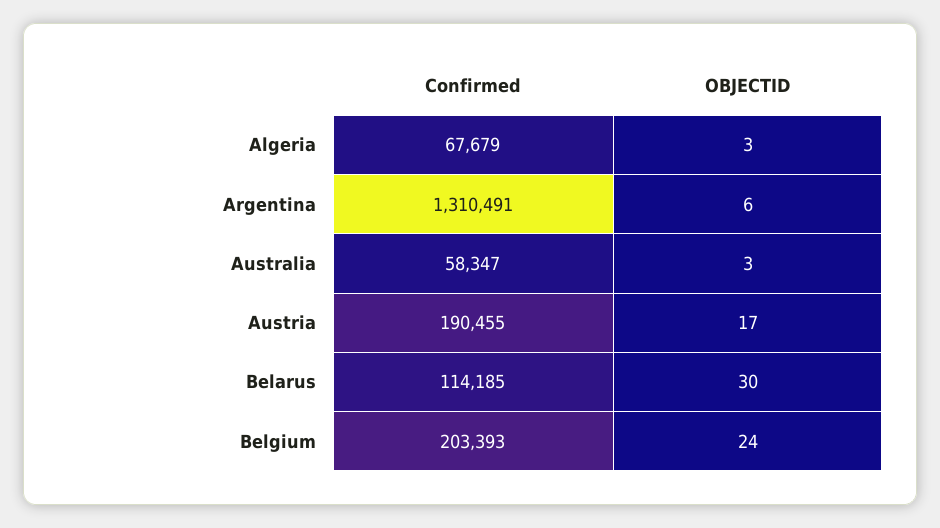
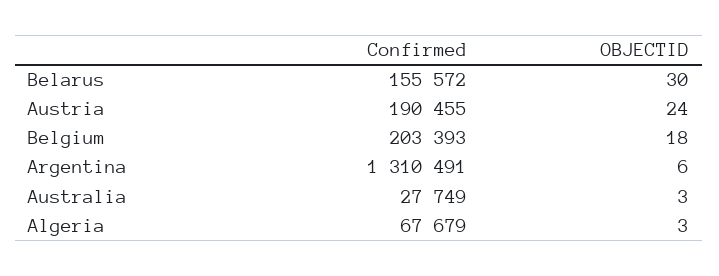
Confirmed, Australia: 58347 -> 27749
OBJECTID, Austria: 17 -> 24
Confirmed, Belarus: 114185 -> 155572
OBJECTID, Belgium: 24 -> 18

